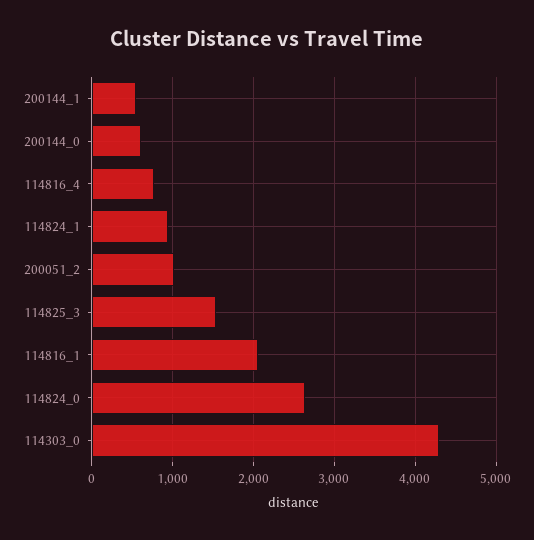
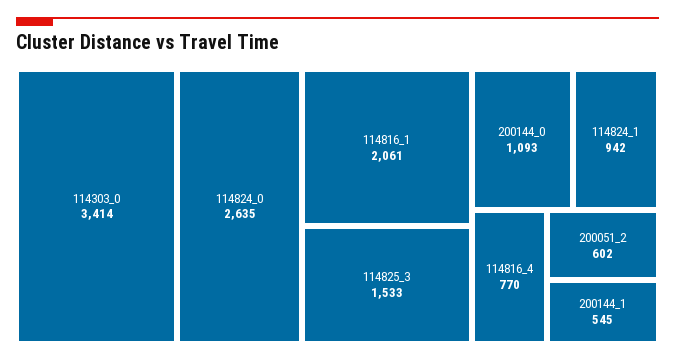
200144_0: 600 -> 1093
200051_2: 1000 -> 602
114303_0: 4300 -> 3414

